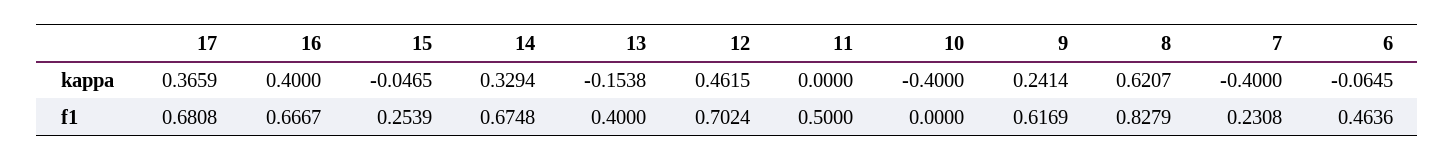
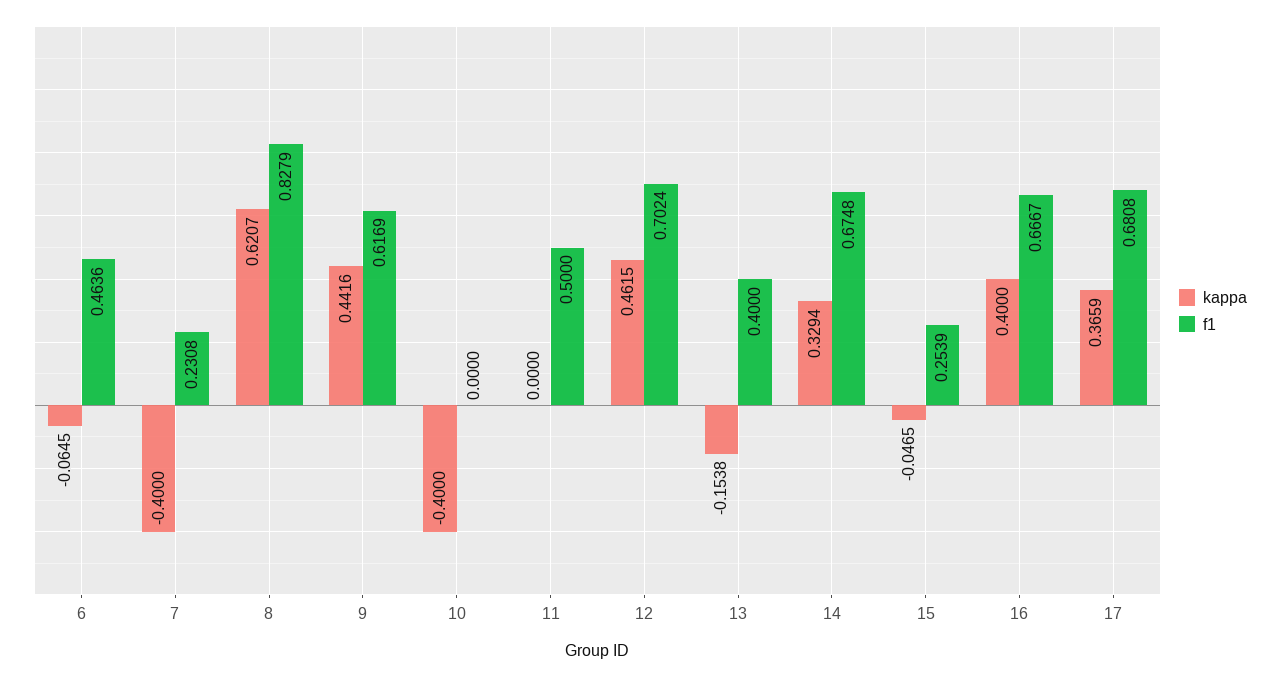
kappa, 9: 0.2414 -> 0.4416

